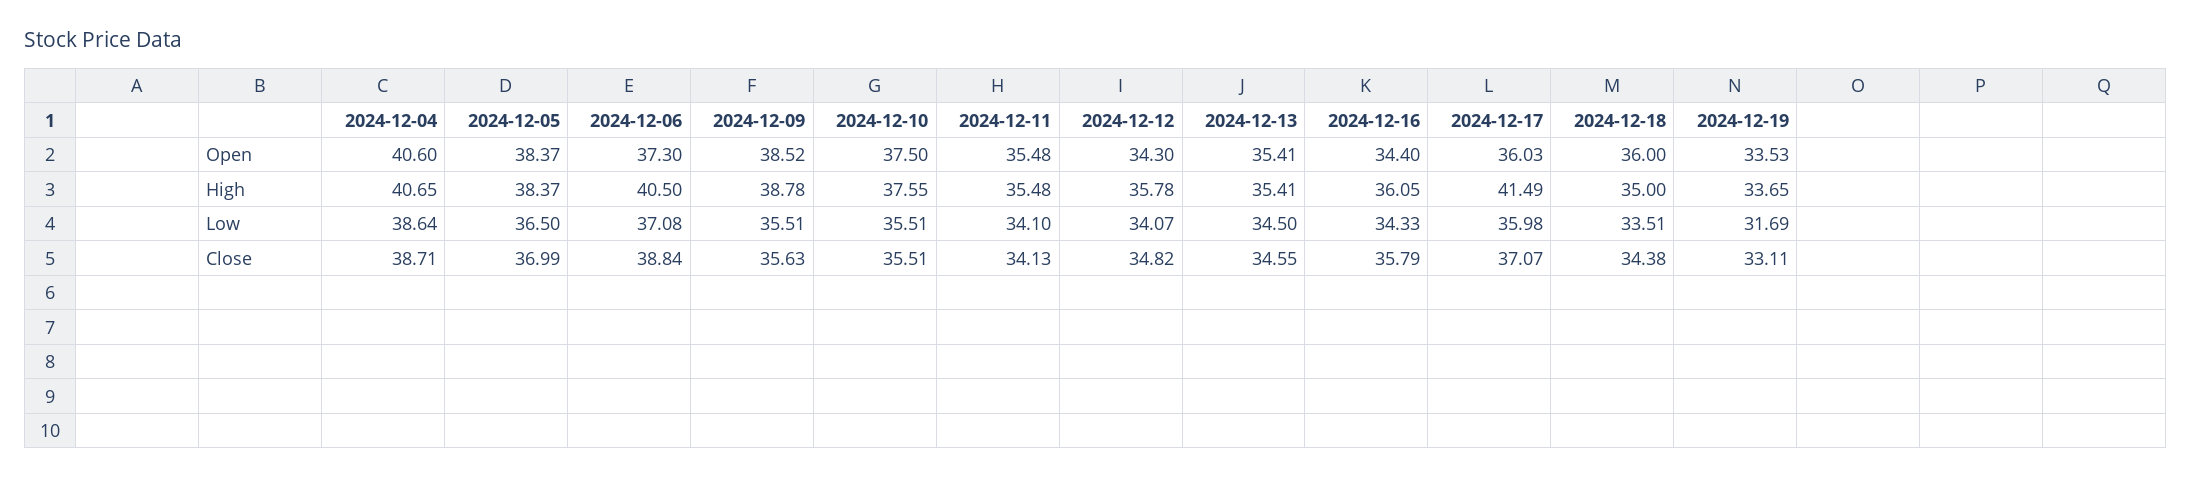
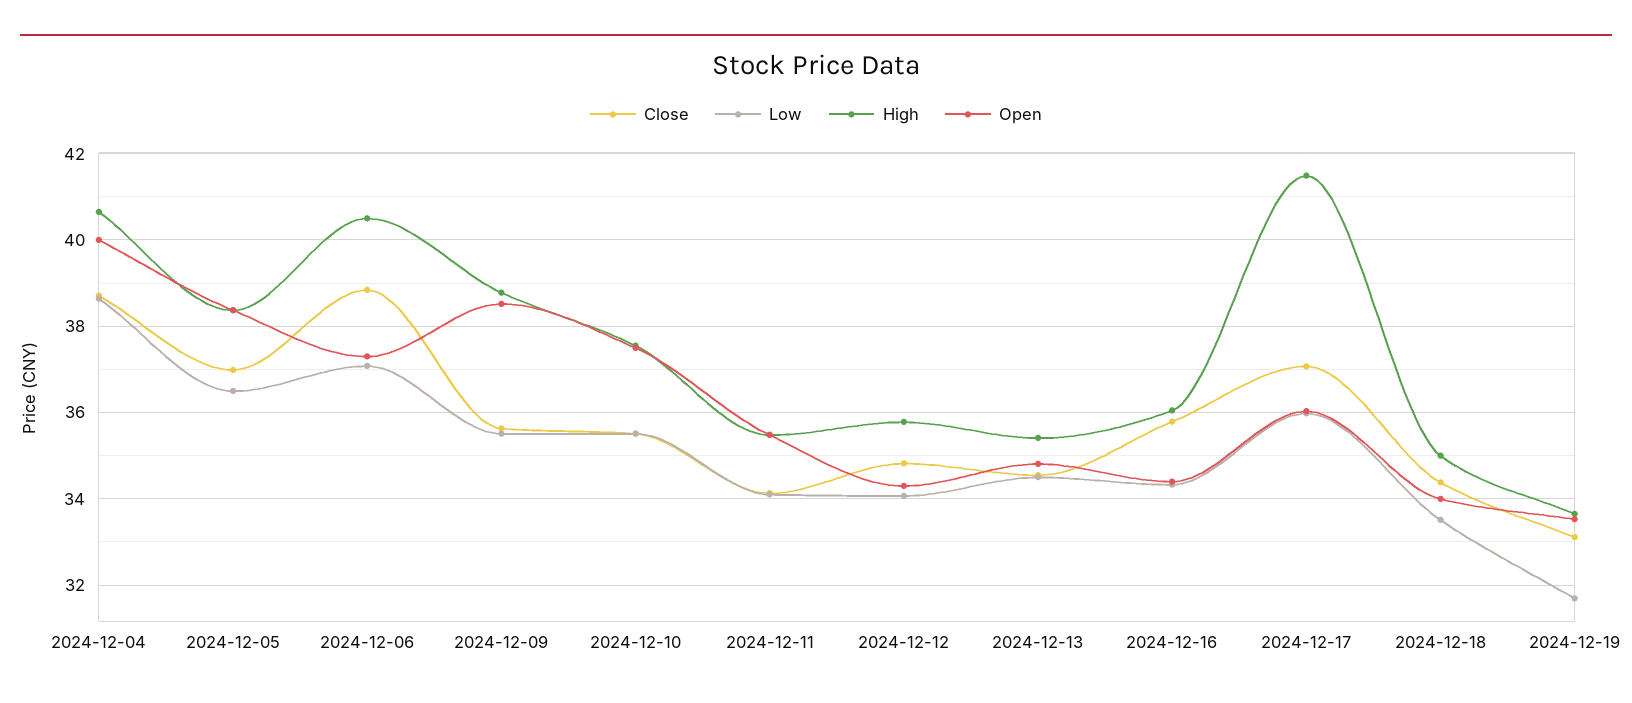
Open, 2024-12-04: 40.6 -> 40
Open, 2024-12-13: 35.41 -> 34.8
Open, 2024-12-18: 36 -> 34

